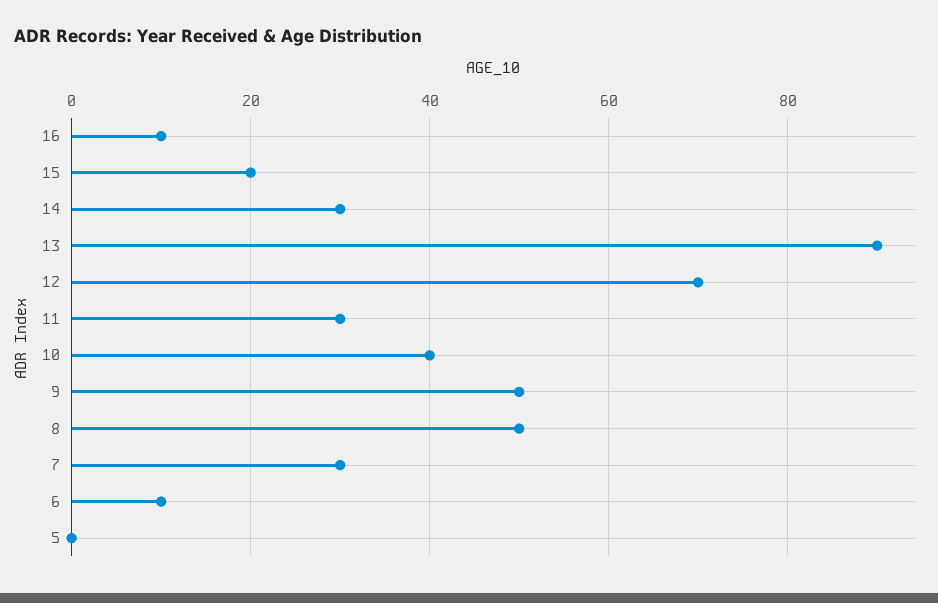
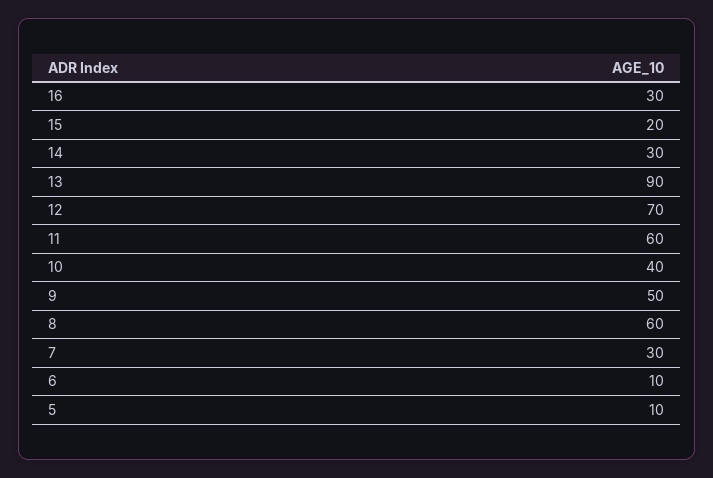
16: 10 -> 30
11: 30 -> 60
8: 50 -> 60
5: 0 -> 10

